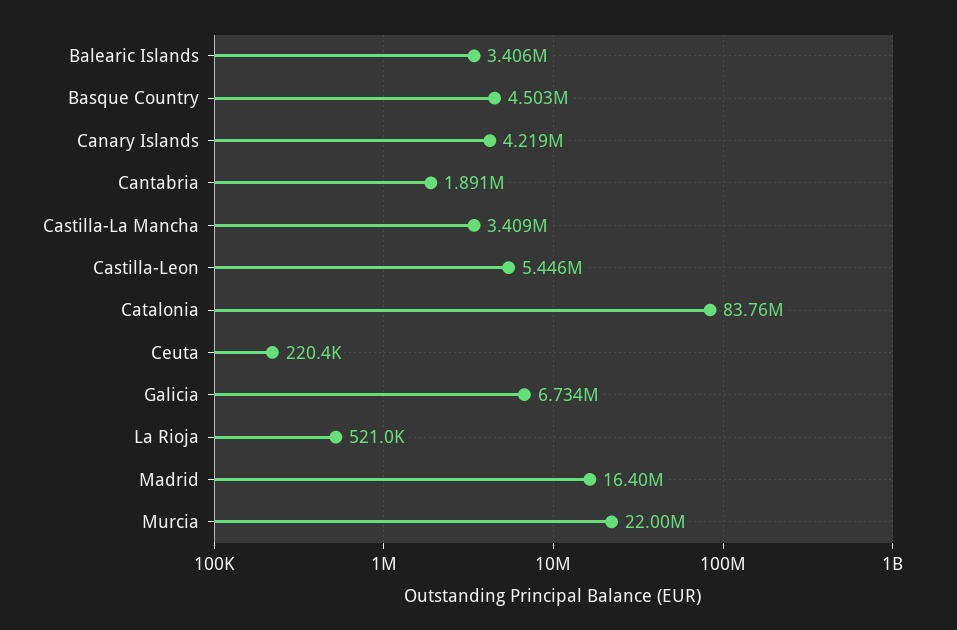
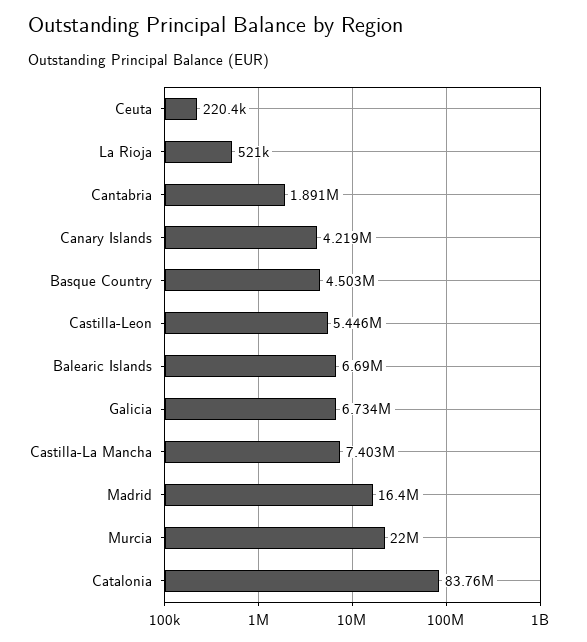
Balearic Islands: 3406000 -> 6690000
Castilla-La Mancha: 3409000 -> 7403000

